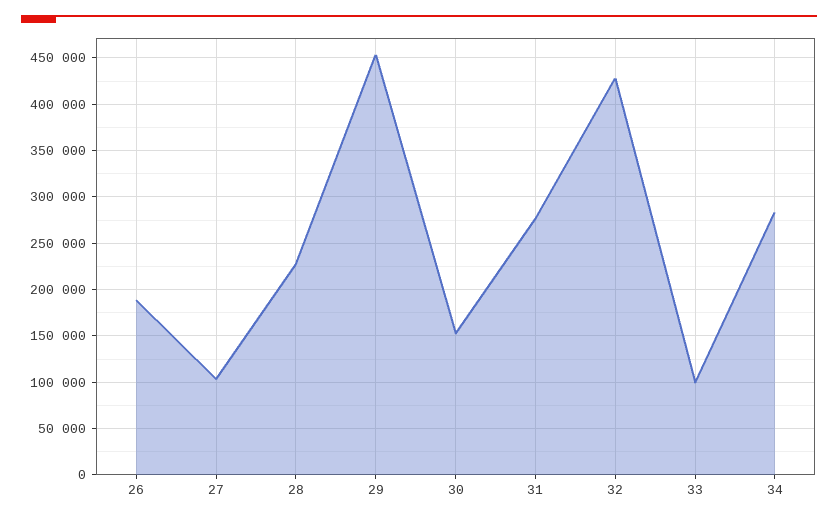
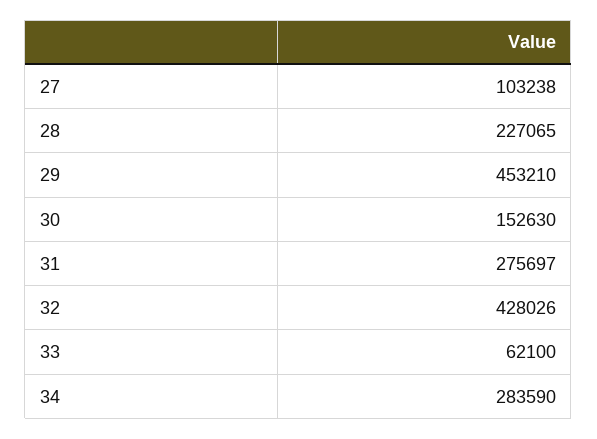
26: 190000 -> none
33: 100000 -> 62100

